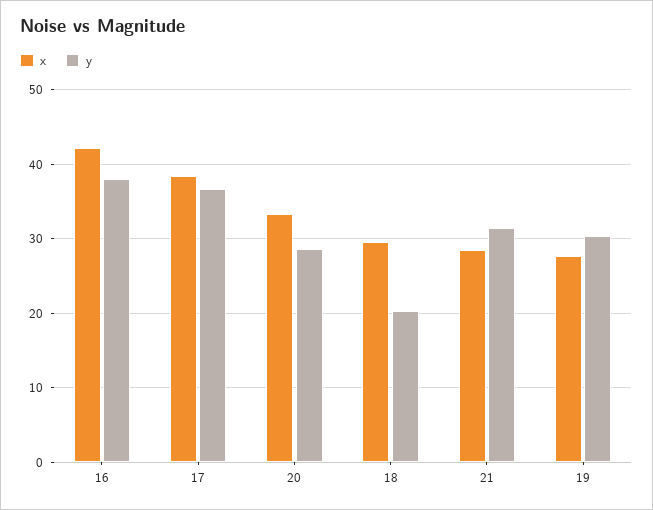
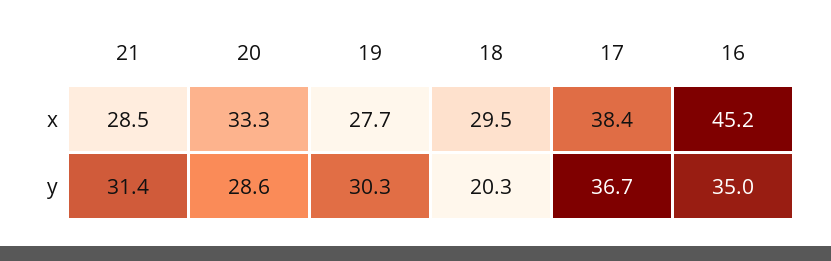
x, 16: 42 -> 45.2
y, 16: 38 -> 35

